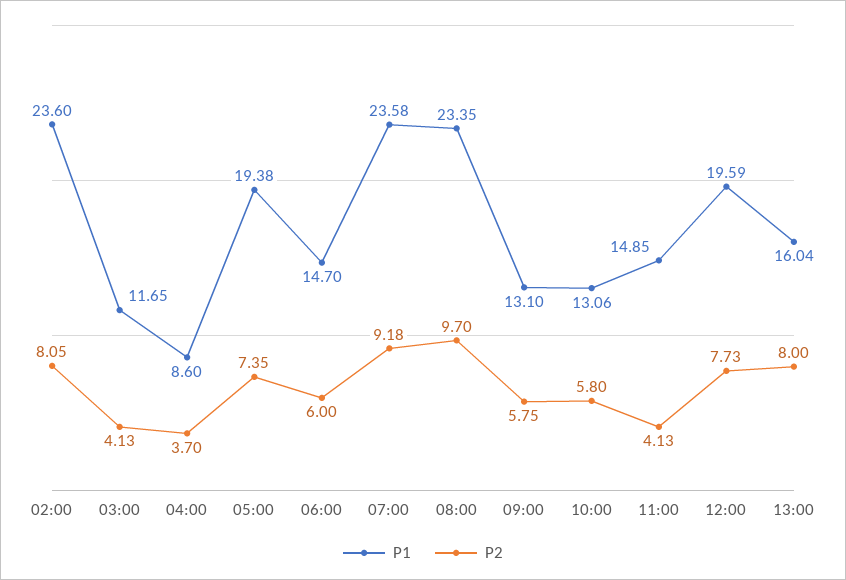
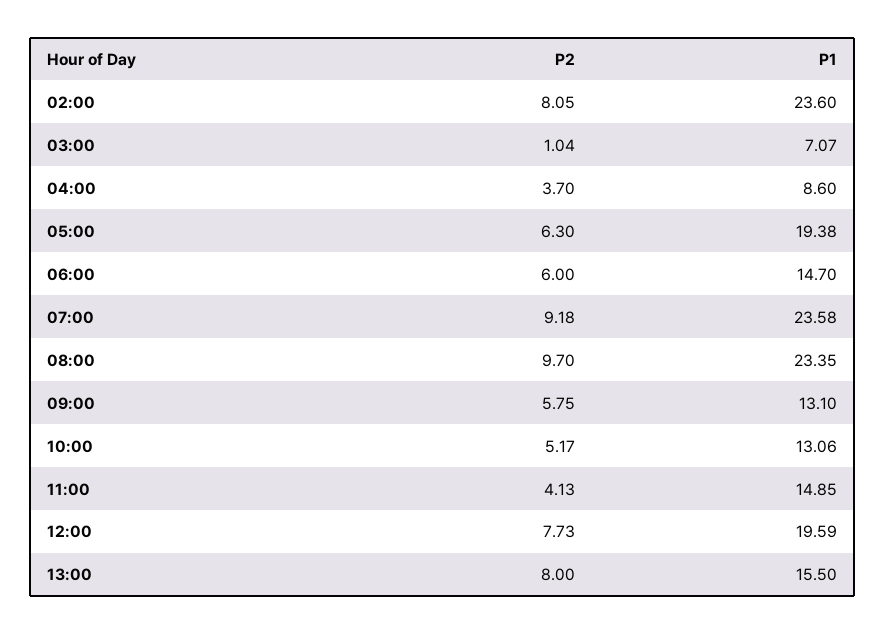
P1, 03:00: 11.65 -> 7.07
P2, 03:00: 4.13 -> 1.04
P2, 05:00: 7.35 -> 6.3
P2, 10:00: 5.8 -> 5.17
P1, 13:00: 16.04 -> 15.5

